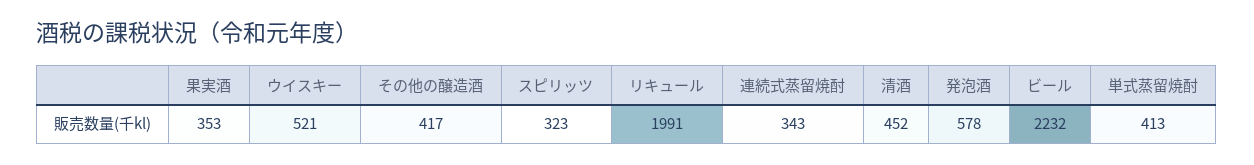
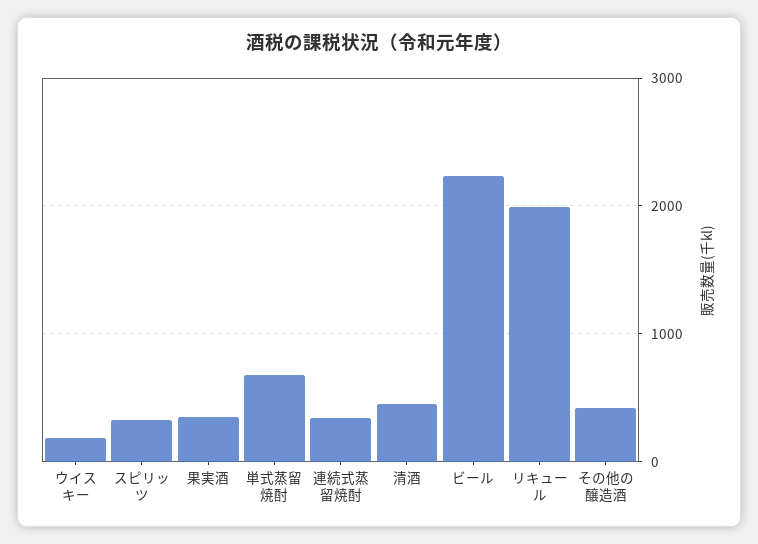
ウイスキー: 521 -> 200
発泡酒: 578 -> none
単式蒸留焼酎: 413 -> 700

